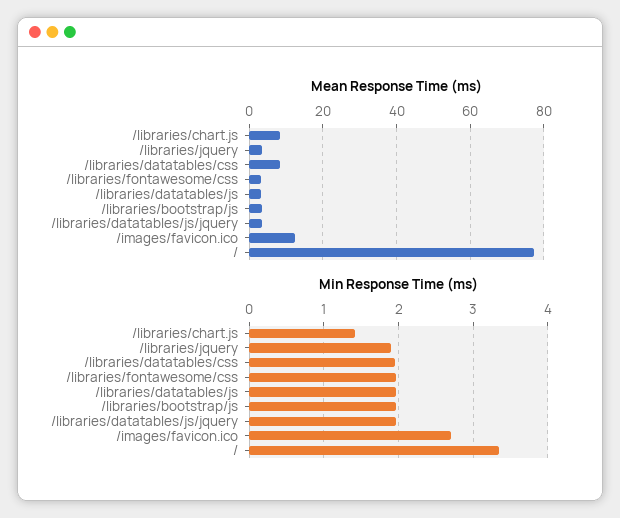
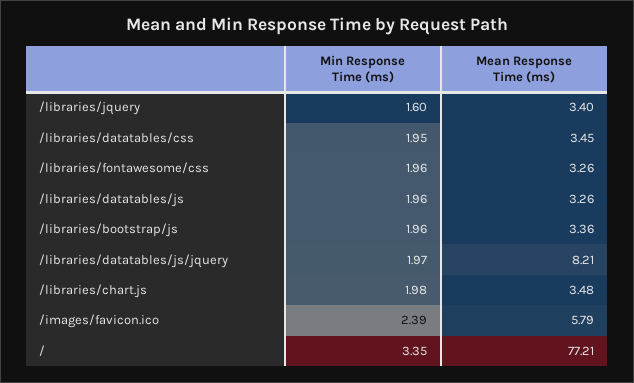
Mean Response Time (ms), /libraries/chart.js: 8 -> 3.48
Mean Response Time (ms), /libraries/datatables/css: 8 -> 3.45
Mean Response Time (ms), /libraries/datatables/js/jquery: 4 -> 8.21
Mean Response Time (ms), /images/favicon.ico: 12 -> 5.79
Min Response Time (ms), /libraries/chart.js: 1.4 -> 1.98
Min Response Time (ms), /libraries/jquery: 1.9 -> 1.6
Min Response Time (ms), /images/favicon.ico: 2.7 -> 2.39

